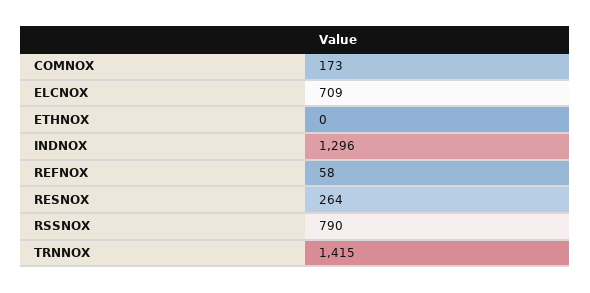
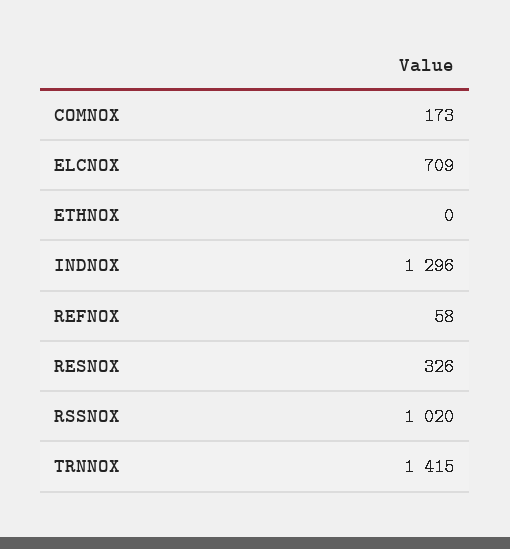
RESNOX: 264 -> 326
RSSNOX: 790 -> 1020

